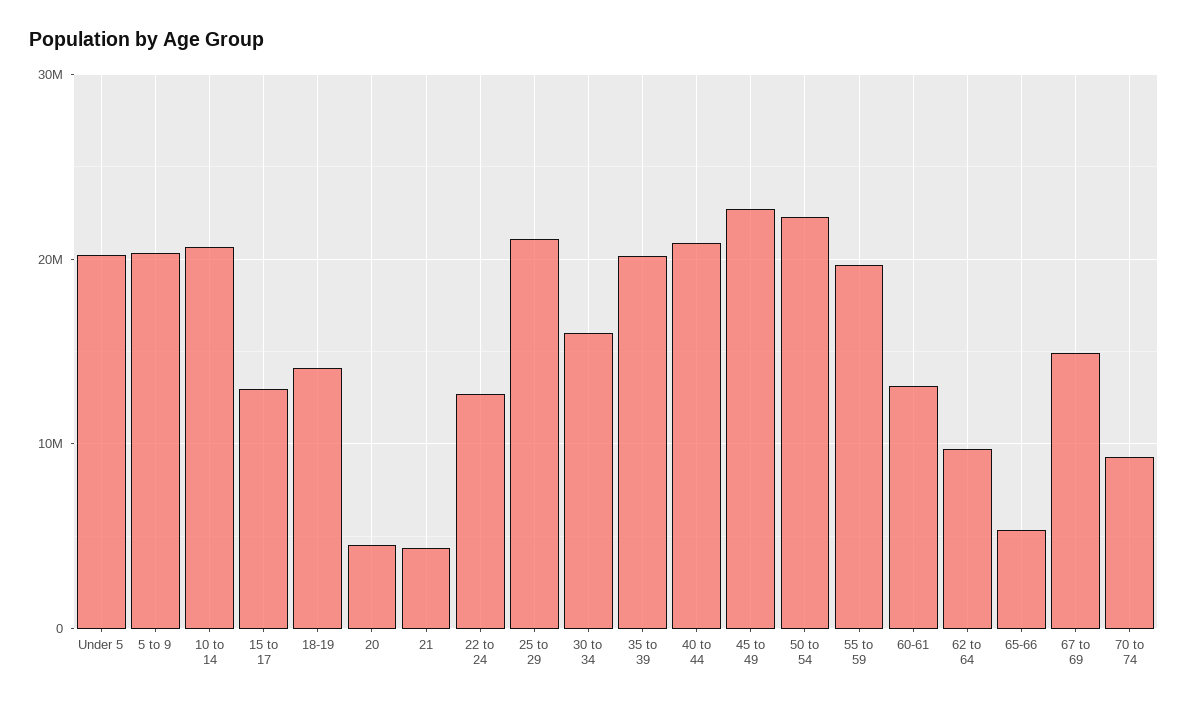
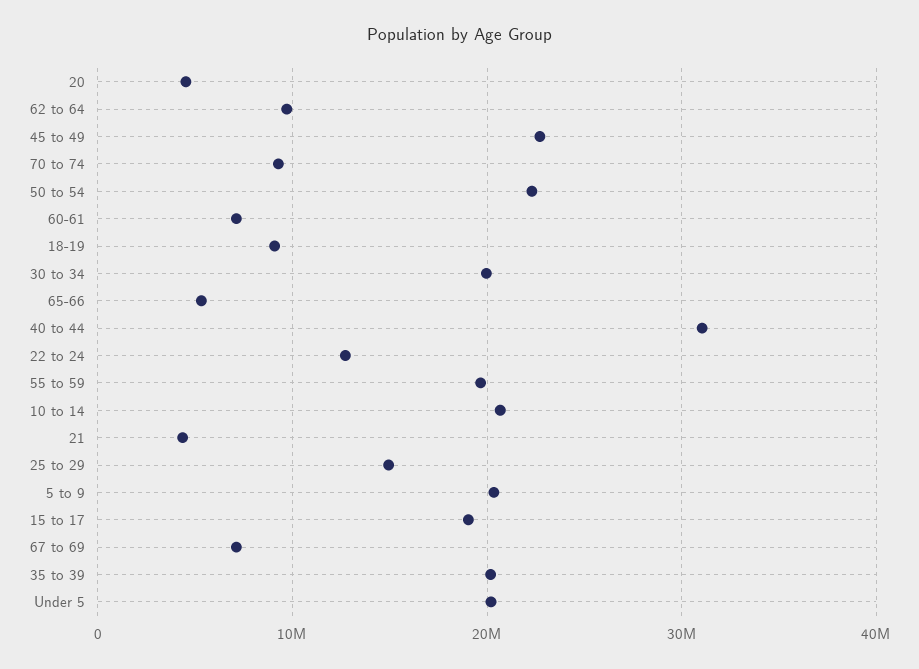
15 to 17: 13000000 -> 19000000
18-19: 14000000 -> 9000000
25 to 29: 21000000 -> 15000000
30 to 34: 16000000 -> 20000000
40 to 44: 21000000 -> 31000000
60-61: 13000000 -> 7000000
67 to 69: 15000000 -> 7000000

